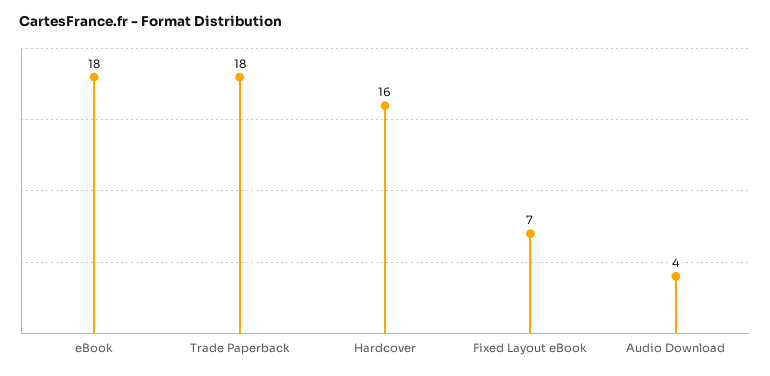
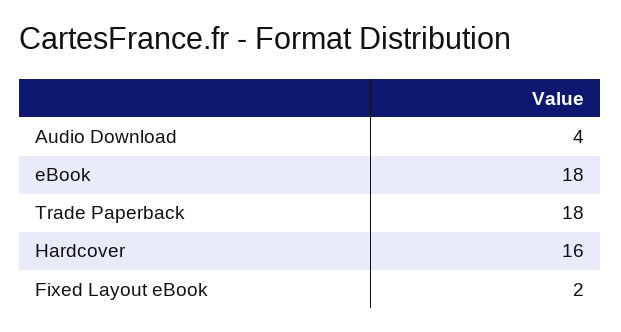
Fixed Layout eBook: 7 -> 2

